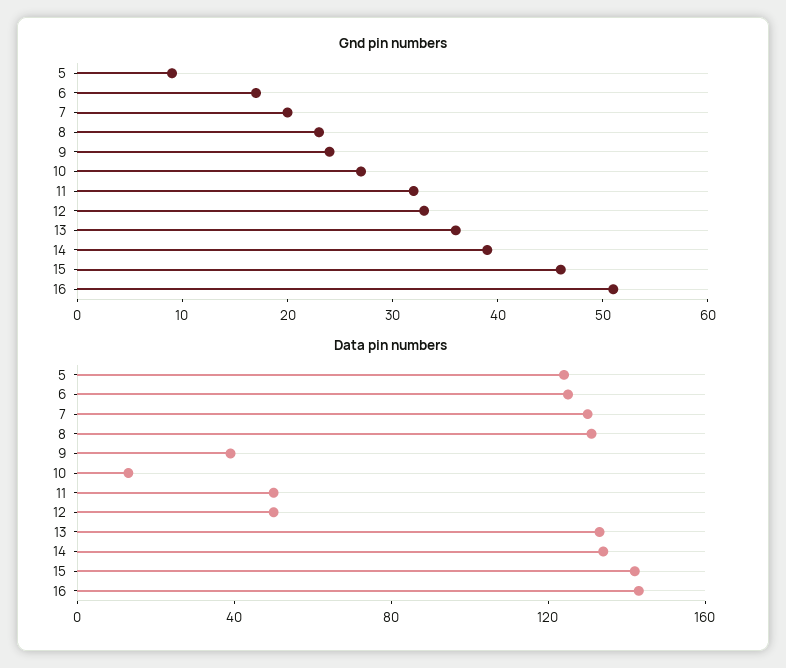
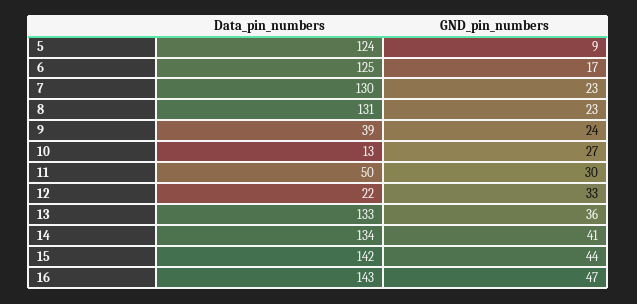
Gnd pin numbers, 7: 20 -> 23
Gnd pin numbers, 11: 32 -> 30
Gnd pin numbers, 14: 39 -> 41
Gnd pin numbers, 15: 46 -> 44
Gnd pin numbers, 16: 51 -> 47
Data pin numbers, 12: 50 -> 22

